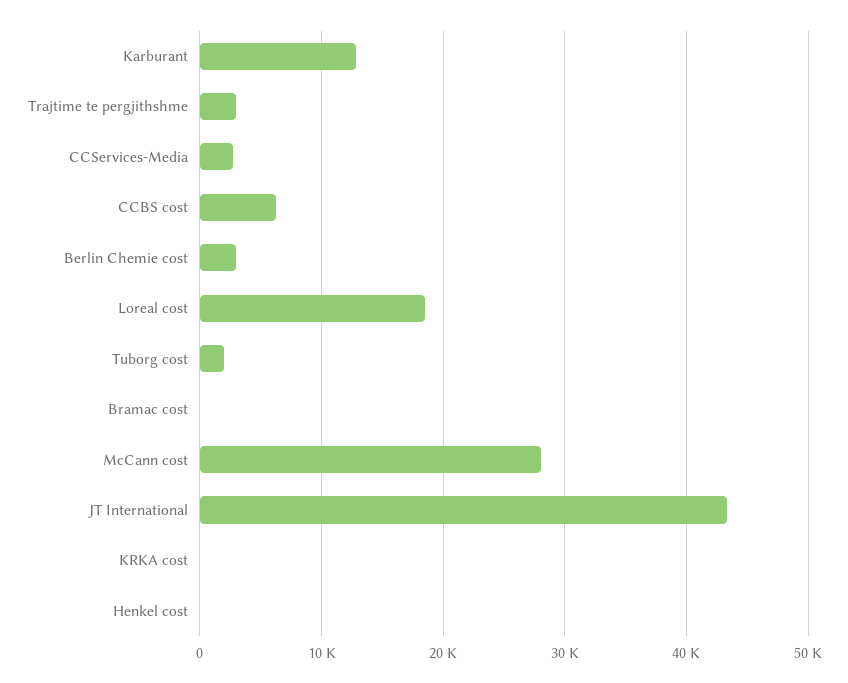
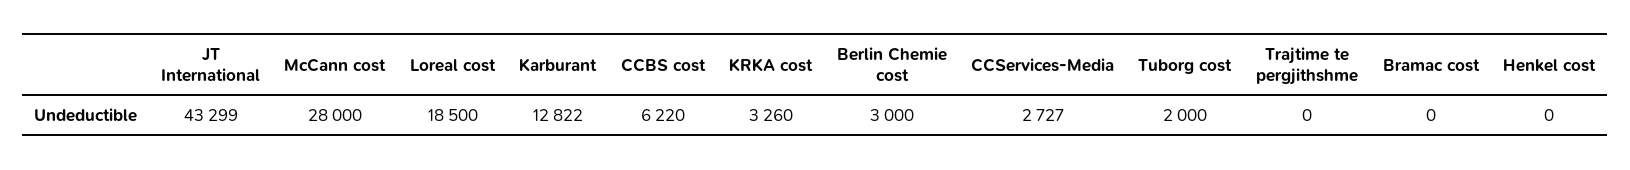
Trajtime te pergjithshme: 3000 -> 0
KRKA cost: 0 -> 3260

